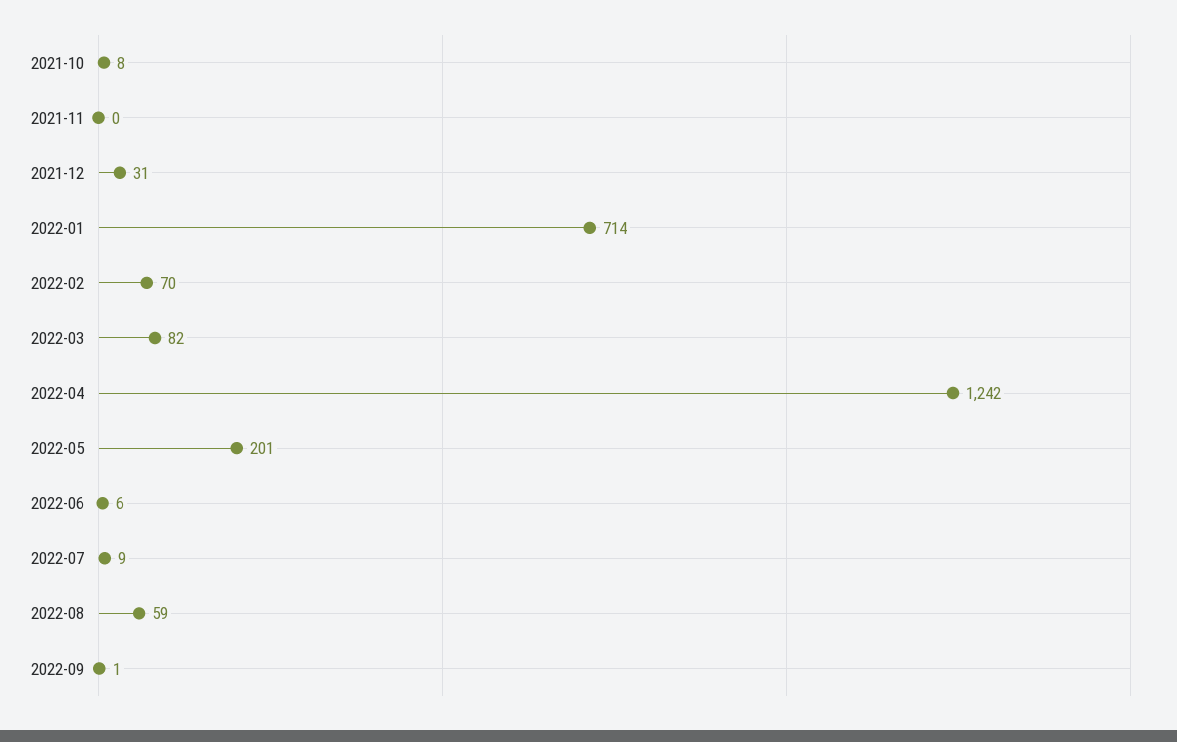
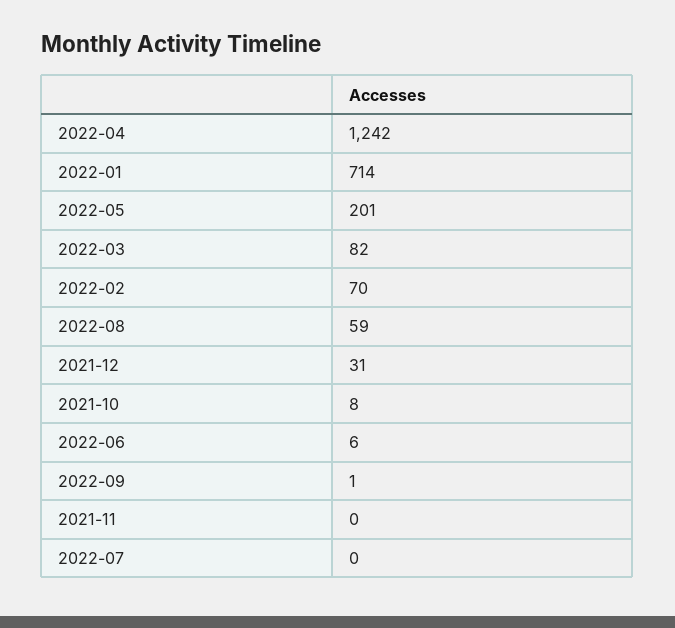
2022-07: 9 -> 0

